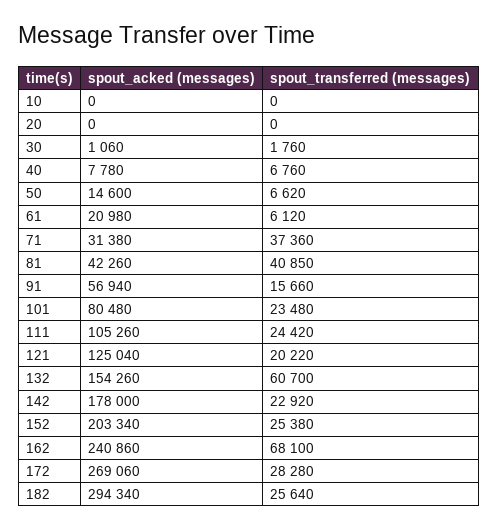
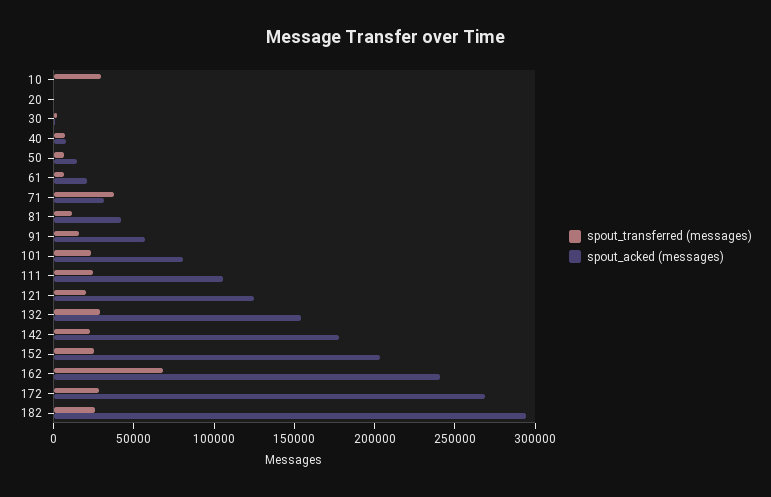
spout_transferred (messages), 10: 0 -> 30000
spout_transferred (messages), 81: 40850 -> 10000
spout_transferred (messages), 132: 60700 -> 30000

